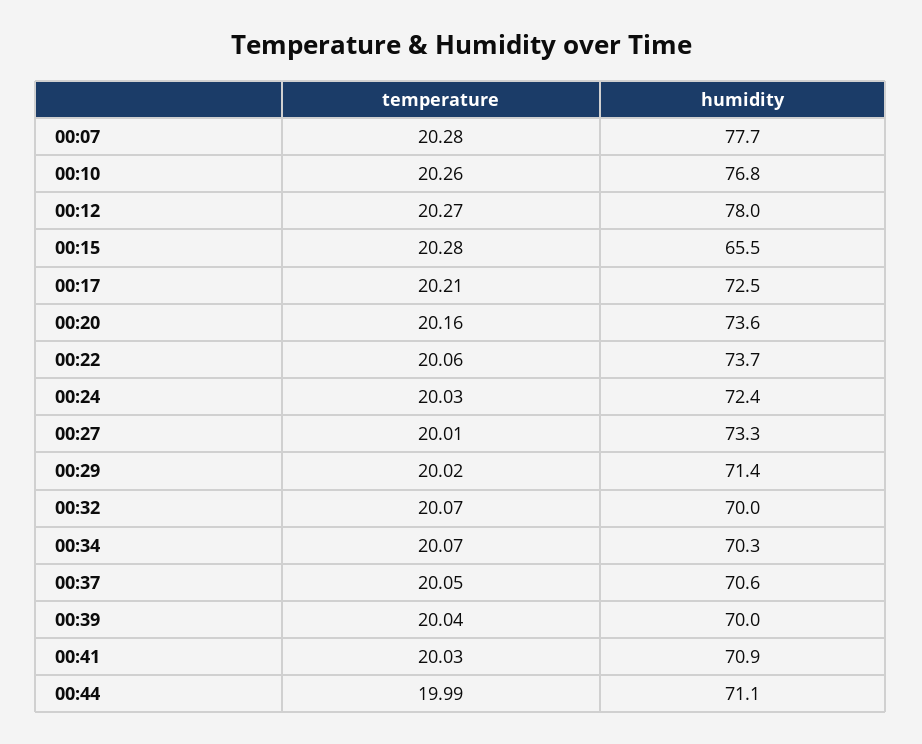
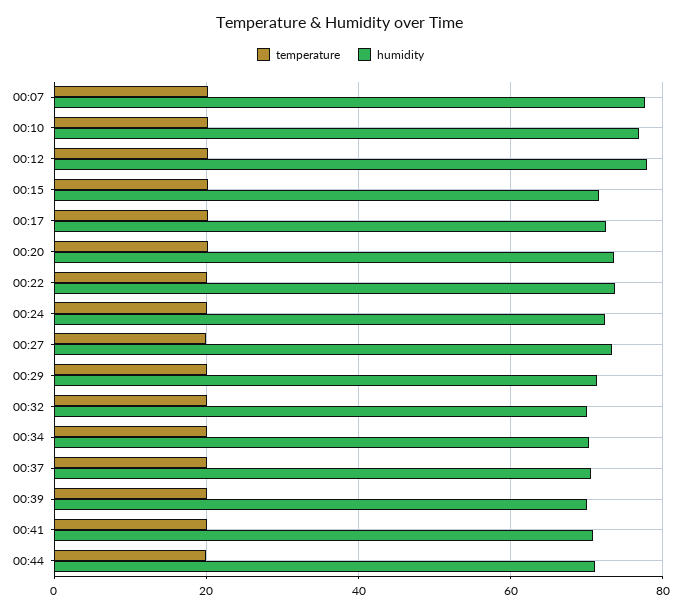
humidity, 00:15: 65.5 -> 72

